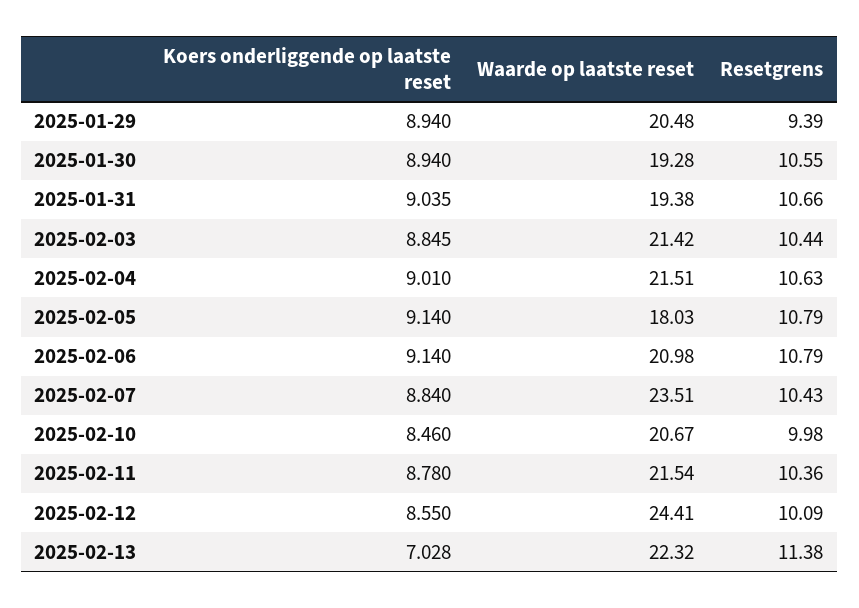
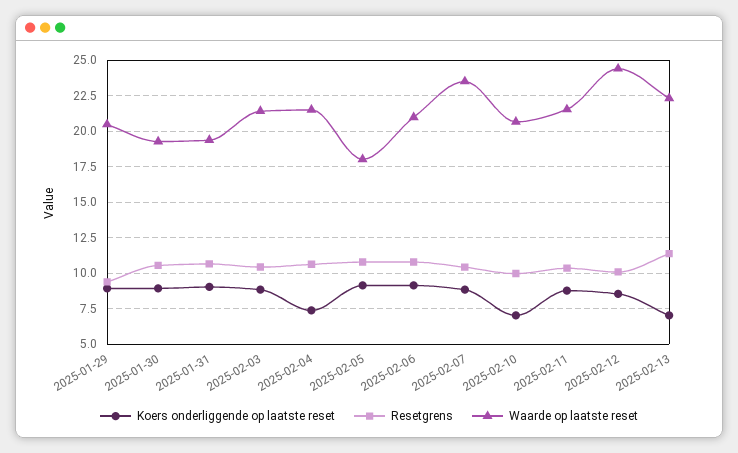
Koers onderliggende op laatste reset, 2025-02-04: 9.01 -> 7.5
Koers onderliggende op laatste reset, 2025-02-10: 8.46 -> 7

